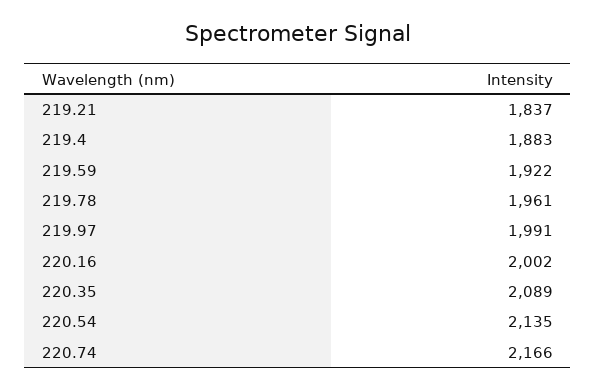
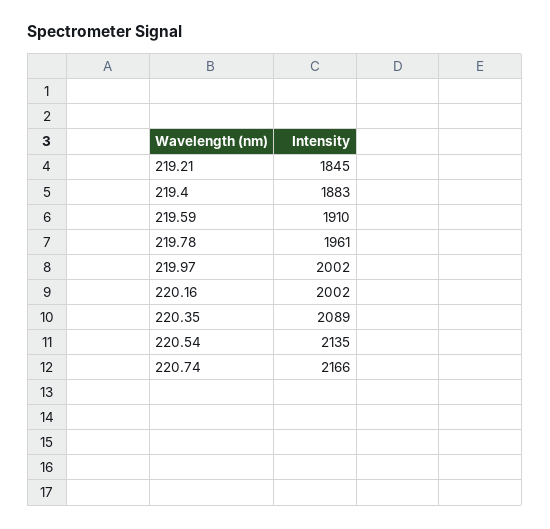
219.21: 1837 -> 1845
219.59: 1922 -> 1910
219.97: 1991 -> 2002

